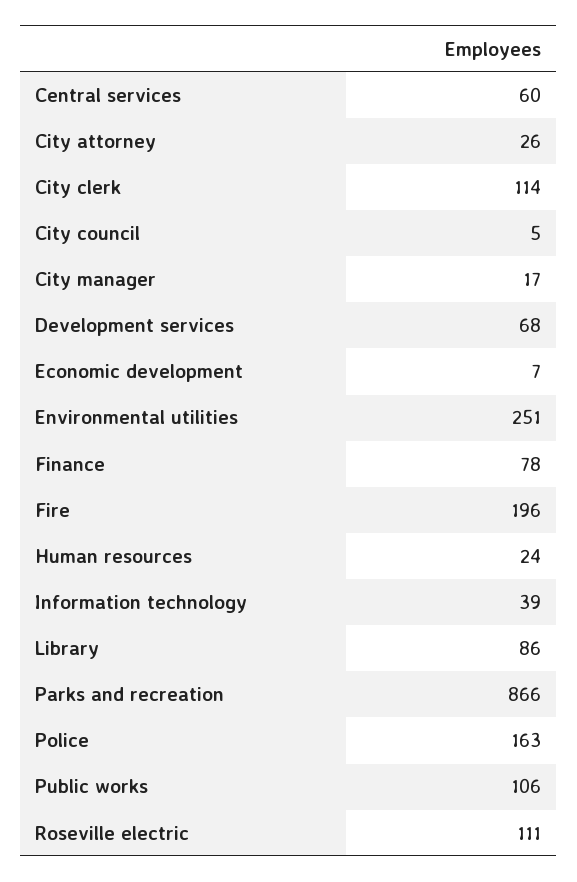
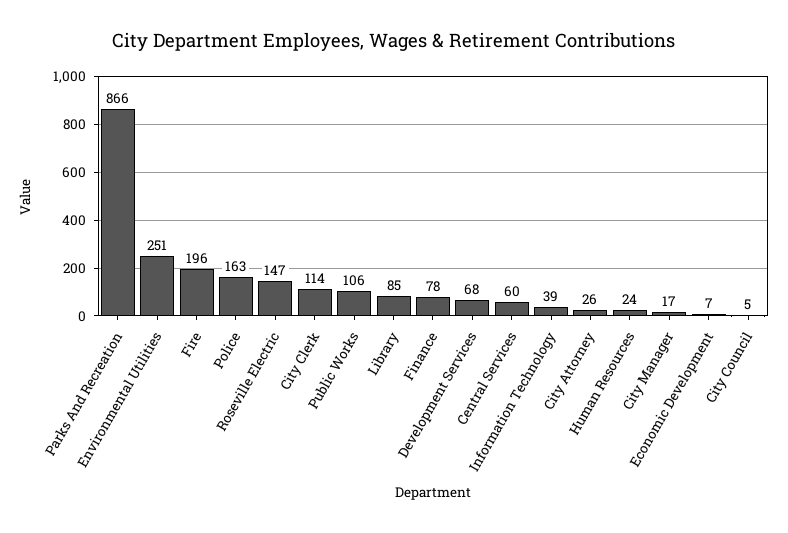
Library: 86 -> 85
Roseville electric: 111 -> 147

